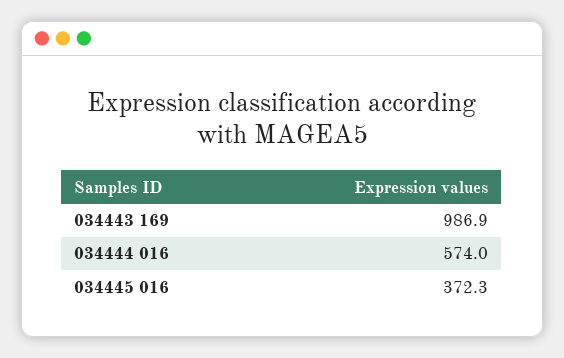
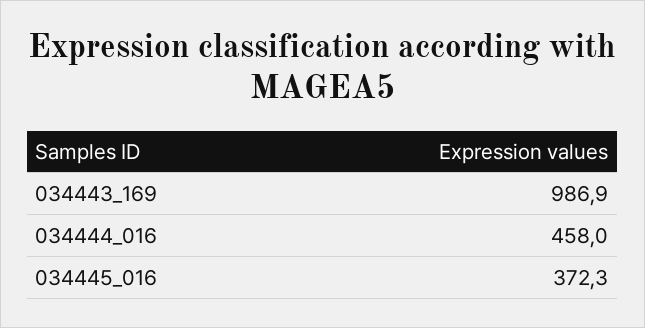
034444 016: 574 -> 458

